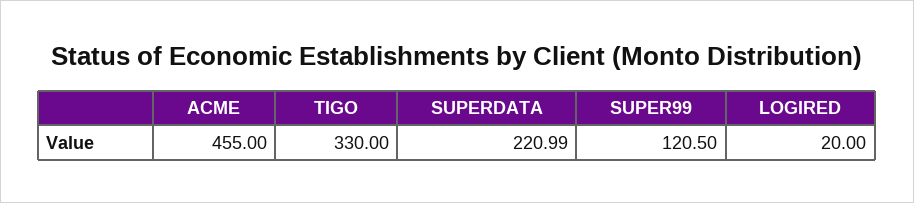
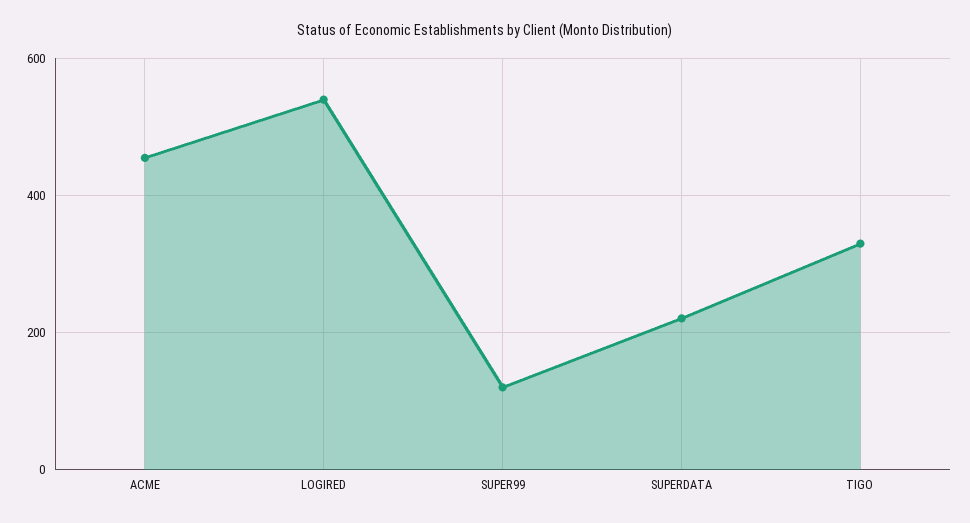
LOGIRED: 20 -> 540

